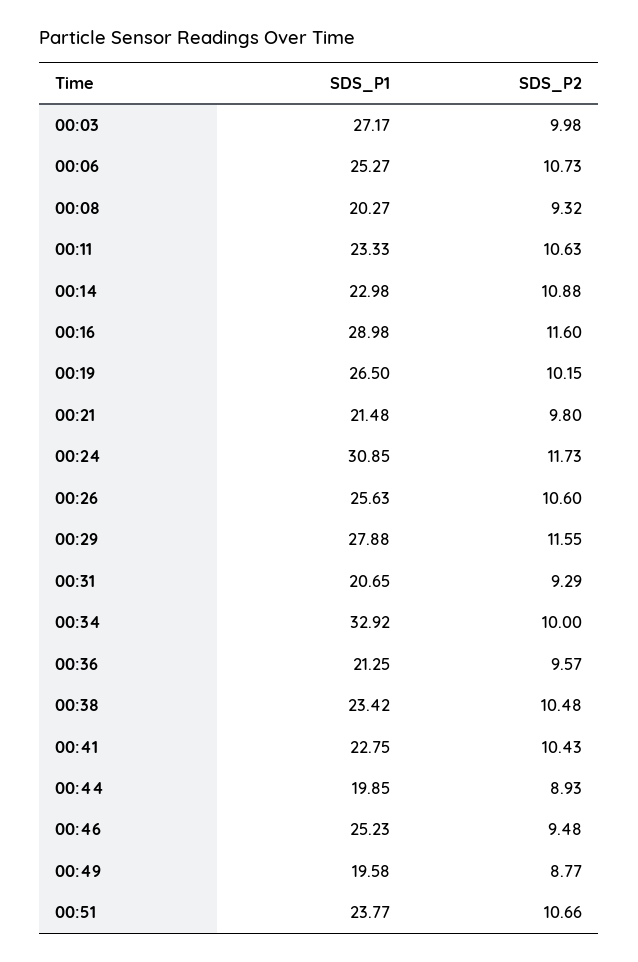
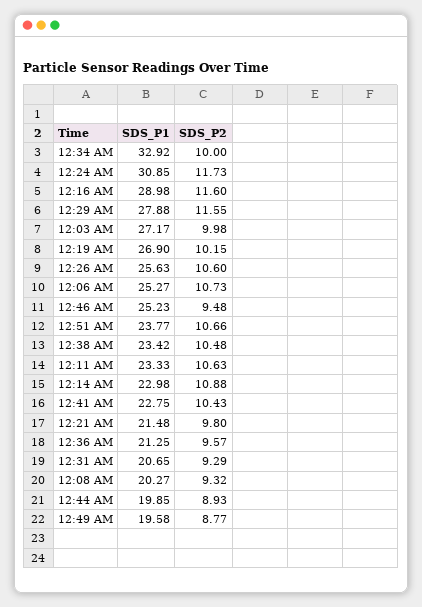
SDS_P1, 00:19: 26.5 -> 26.9

